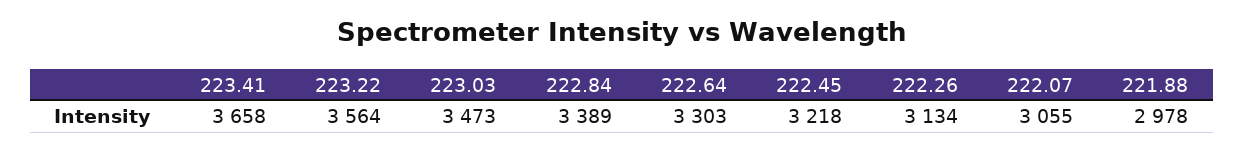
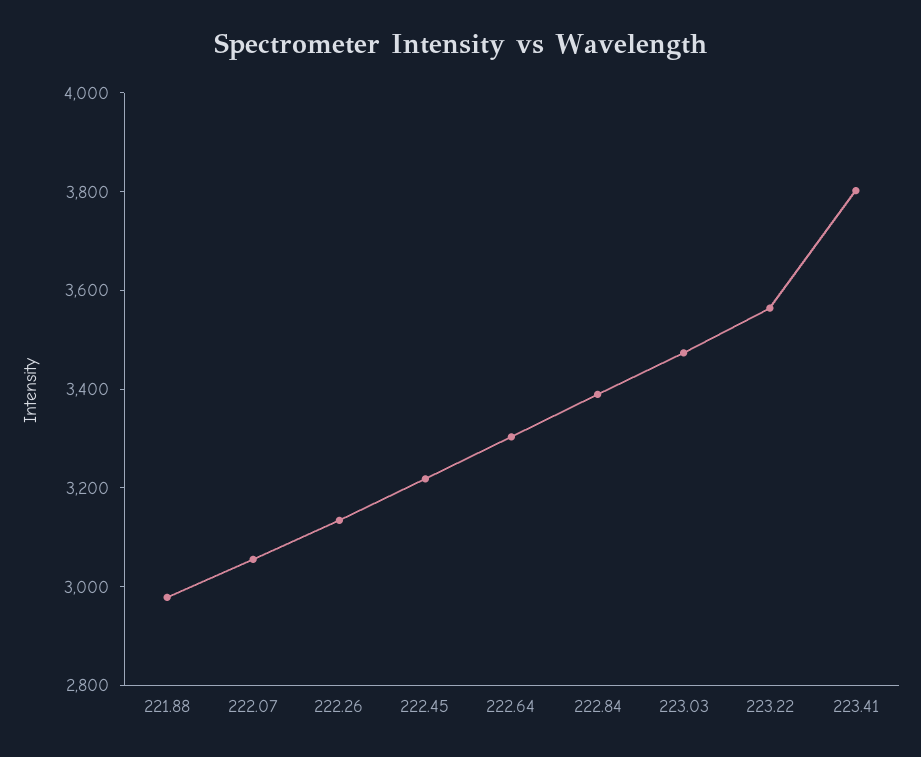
223.41: 3658 -> 3800

